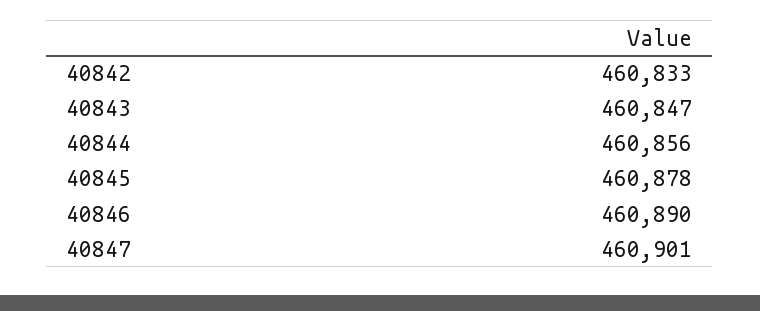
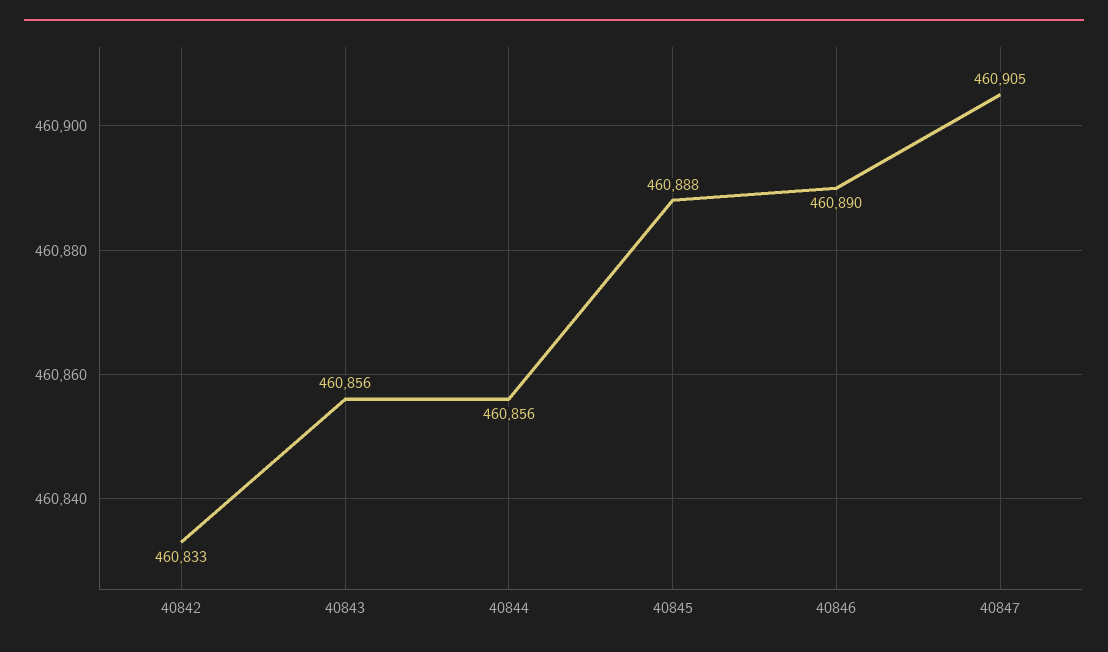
40843: 460847 -> 460856
40845: 460878 -> 460888
40847: 460901 -> 460905

